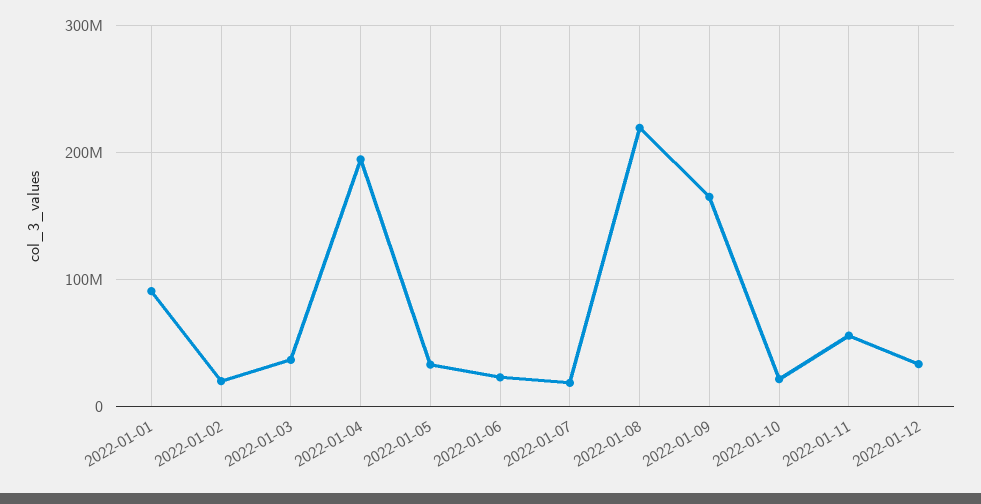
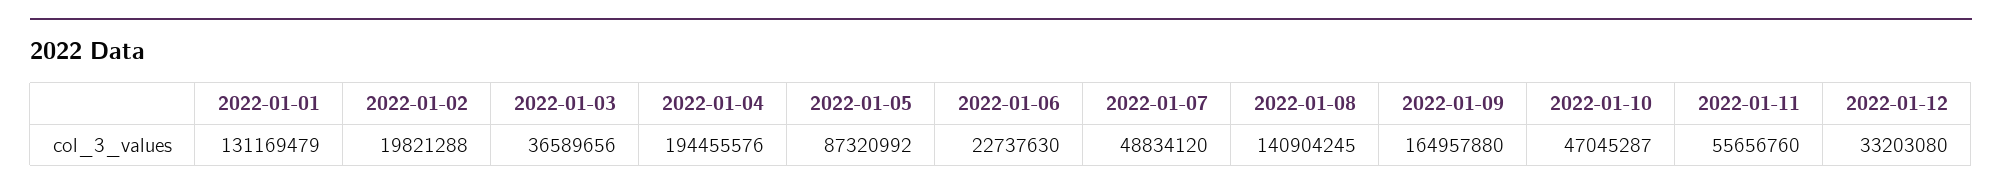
2022-01-01: 90000000 -> 131169479
2022-01-05: 30000000 -> 87320992
2022-01-07: 20000000 -> 48834120
2022-01-08: 220000000 -> 140904245
2022-01-10: 20000000 -> 47045287

